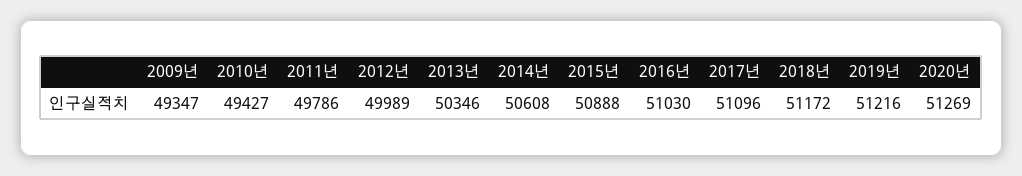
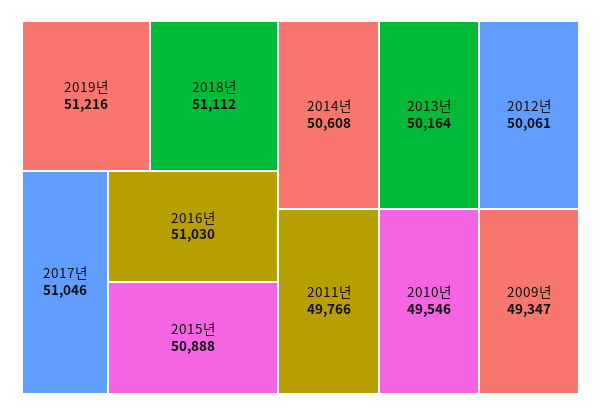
2010년: 49427 -> 49546
2011년: 49786 -> 49766
2012년: 49989 -> 50061
2013년: 50346 -> 50164
2017년: 51096 -> 51046
2018년: 51172 -> 51112
2020년: 51269 -> none

